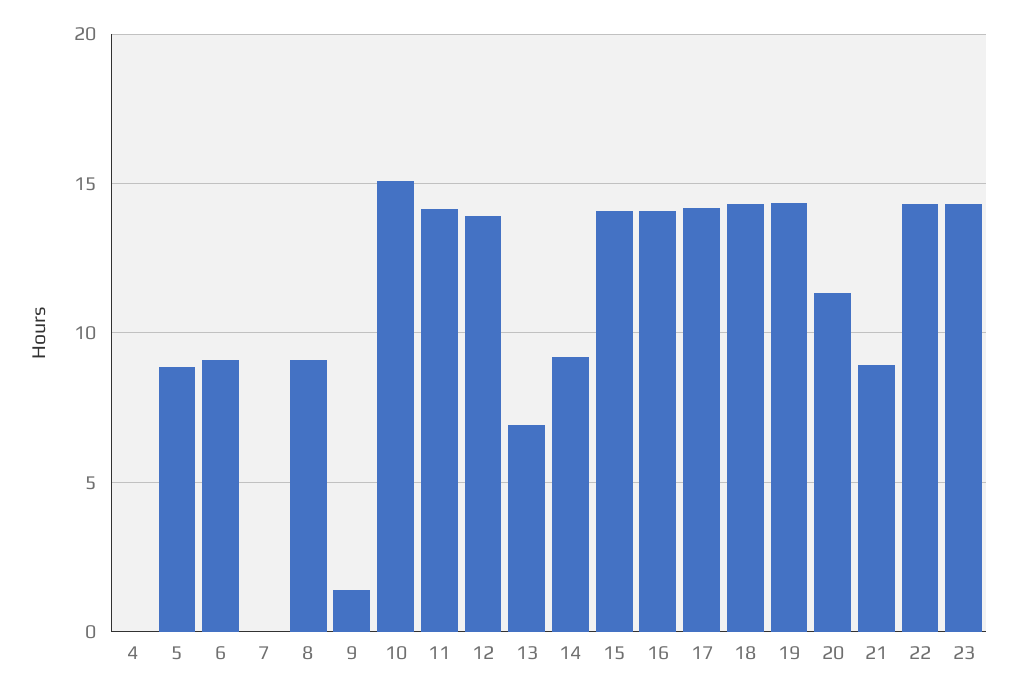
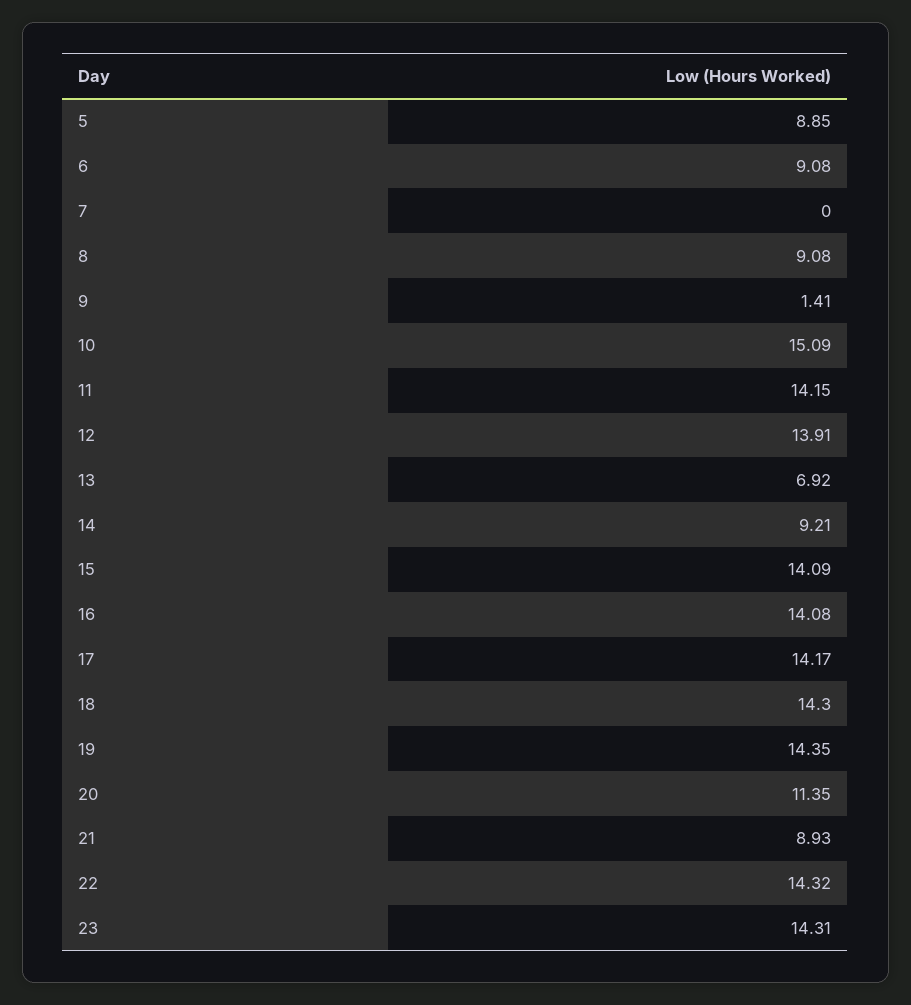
4: 0 -> none

